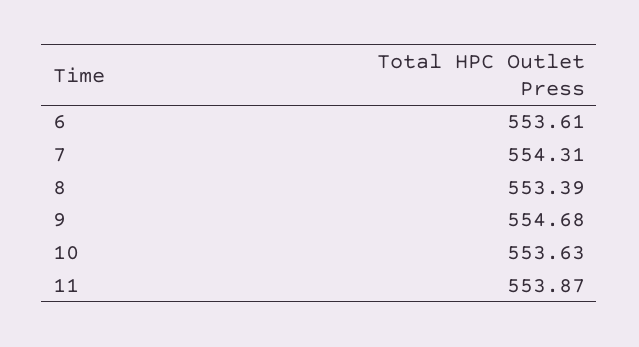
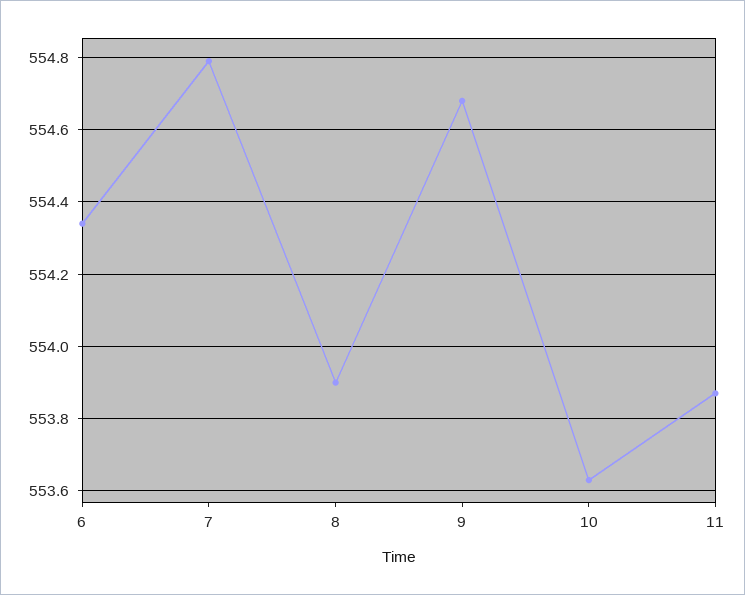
6: 553.61 -> 554.35
7: 554.31 -> 554.8
8: 553.39 -> 553.9

